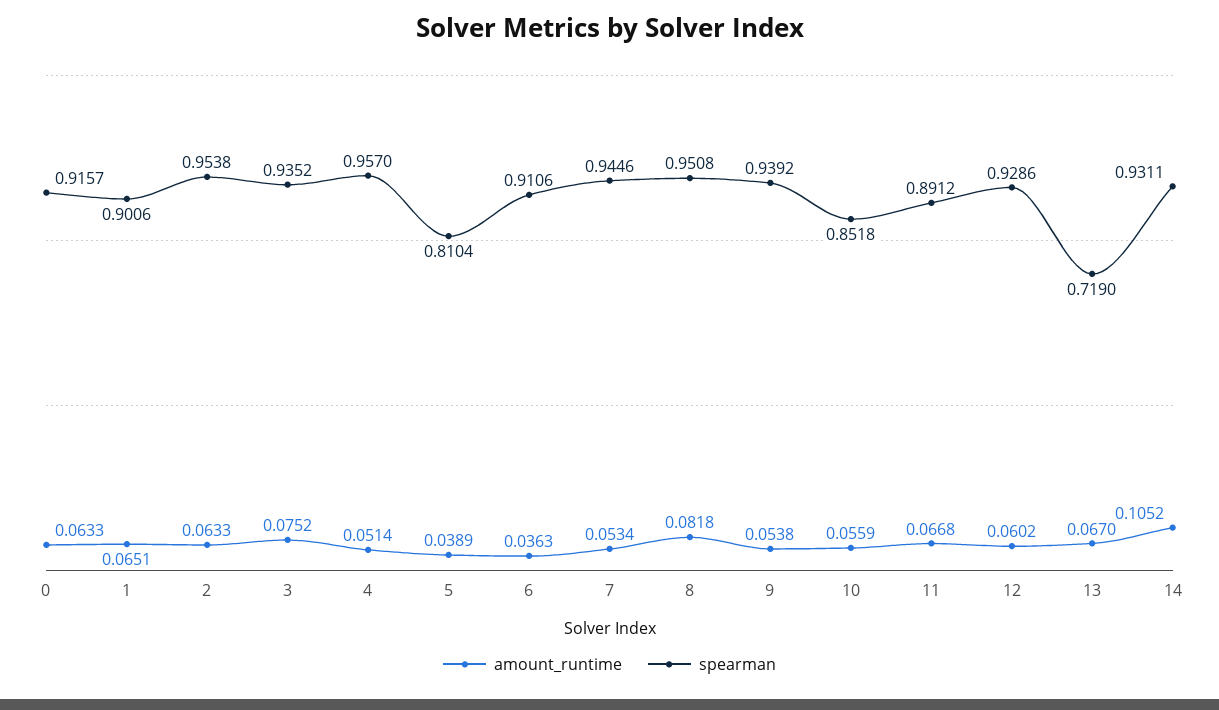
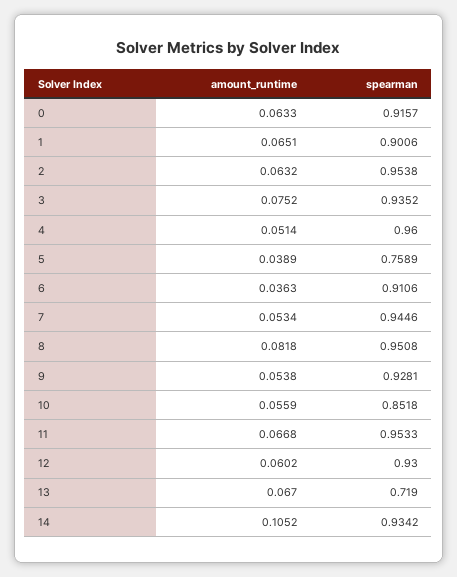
amount_runtime, 2: 0.0633 -> 0.0632
spearman, 4: 0.957 -> 0.96
spearman, 5: 0.8104 -> 0.7589
spearman, 9: 0.9392 -> 0.9281
spearman, 11: 0.8912 -> 0.9533
spearman, 12: 0.9286 -> 0.93
spearman, 14: 0.9311 -> 0.9342

